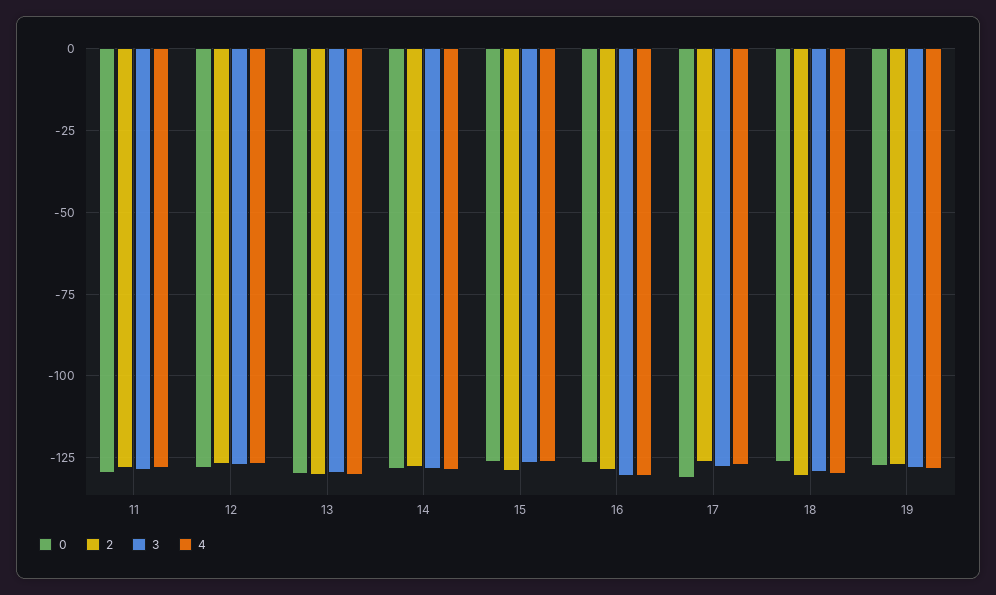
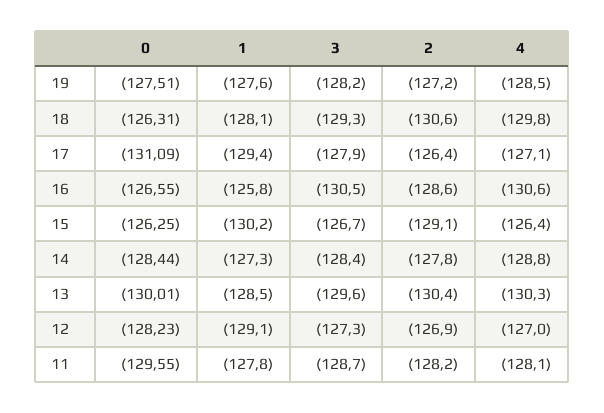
1, 19: none -> -127.6
1, 18: none -> -128.1
1, 17: none -> -129.4
1, 16: none -> -125.8
1, 15: none -> -130.2
1, 14: none -> -127.3
1, 13: none -> -128.5
1, 12: none -> -129.1
1, 11: none -> -127.8

